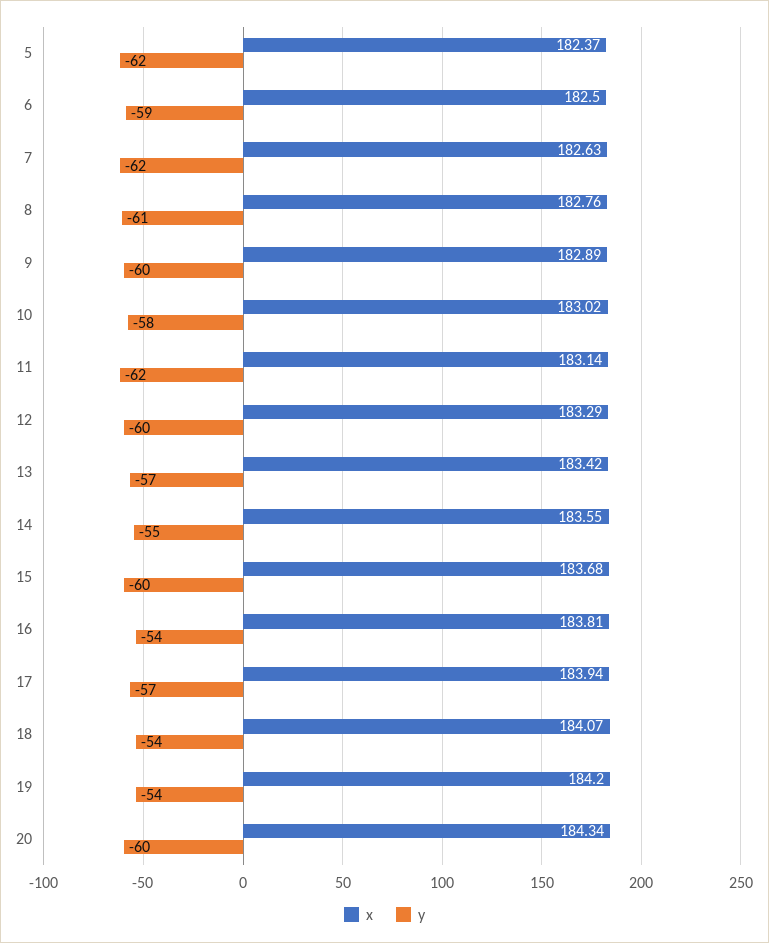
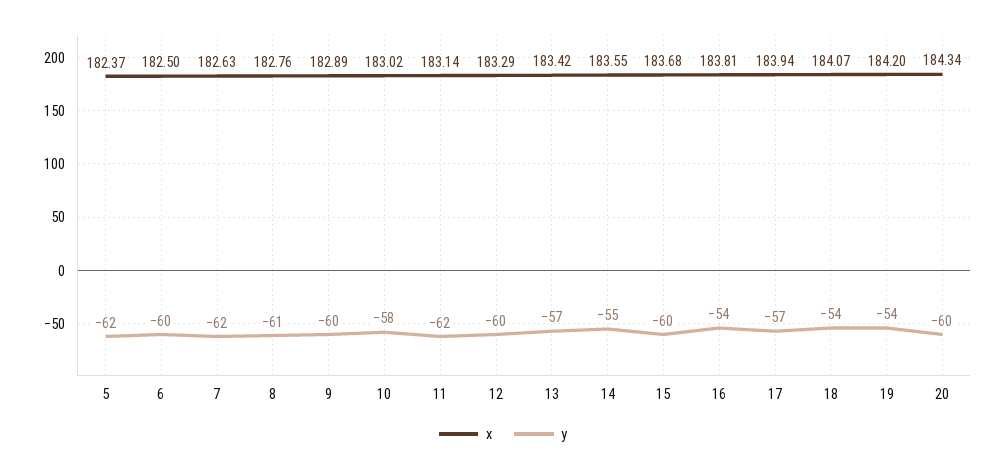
y, 6: -59 -> -60

